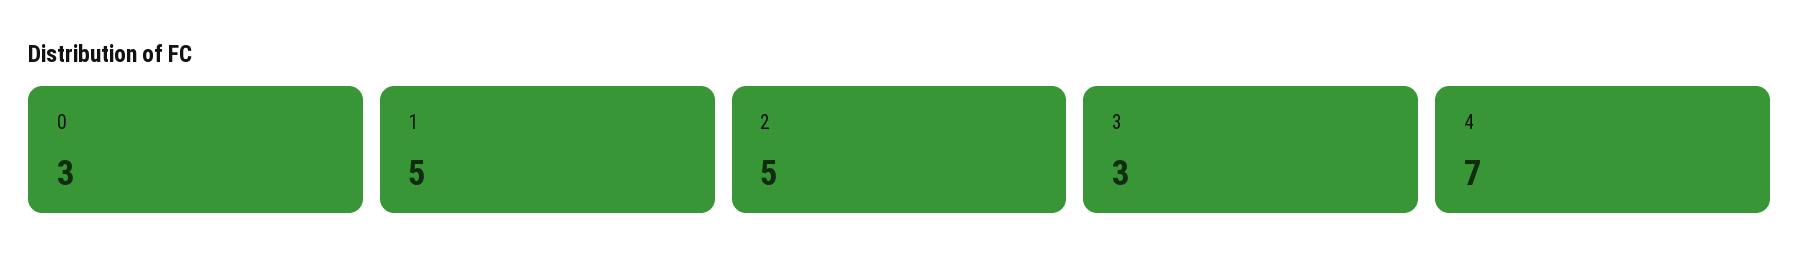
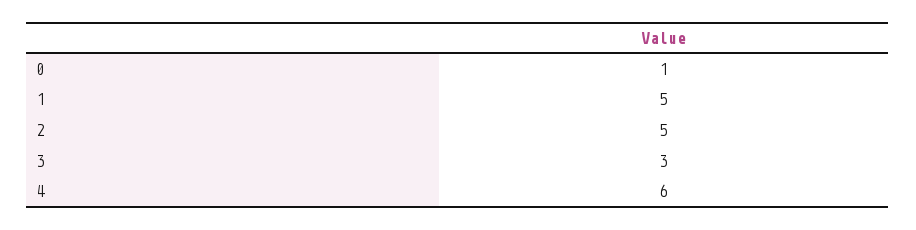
0: 3 -> 1
4: 7 -> 6

